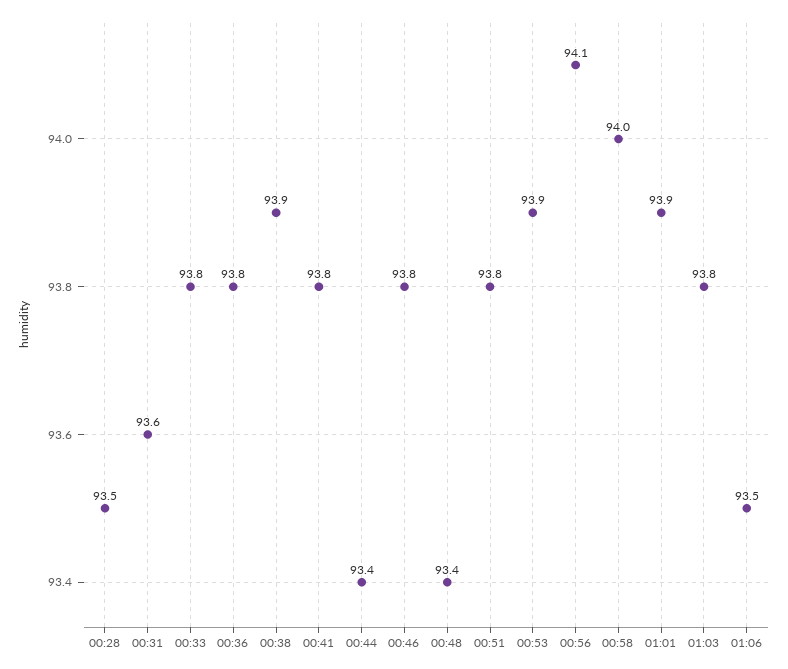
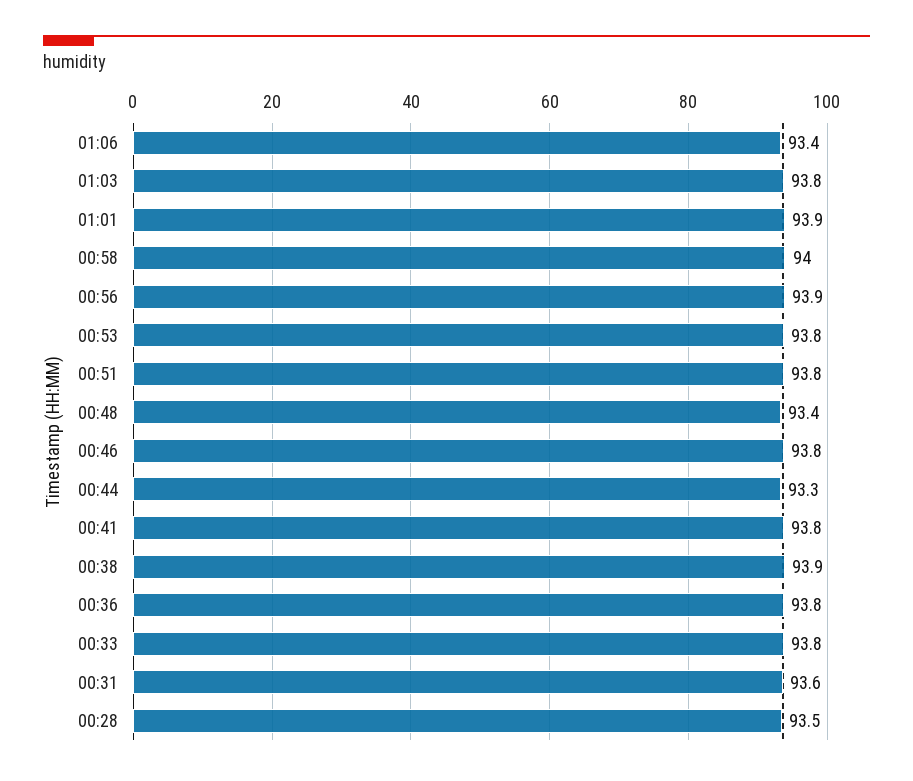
00:44: 93.4 -> 93.3
00:53: 93.9 -> 93.8
00:56: 94.1 -> 93.9
01:06: 93.5 -> 93.4

